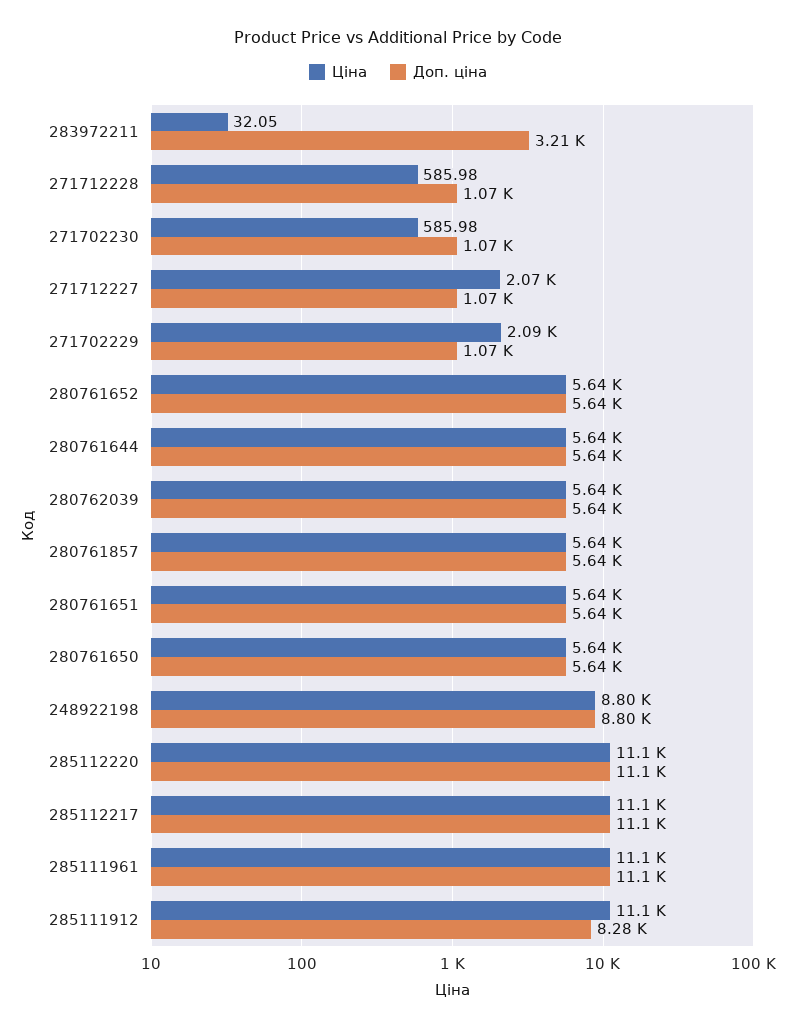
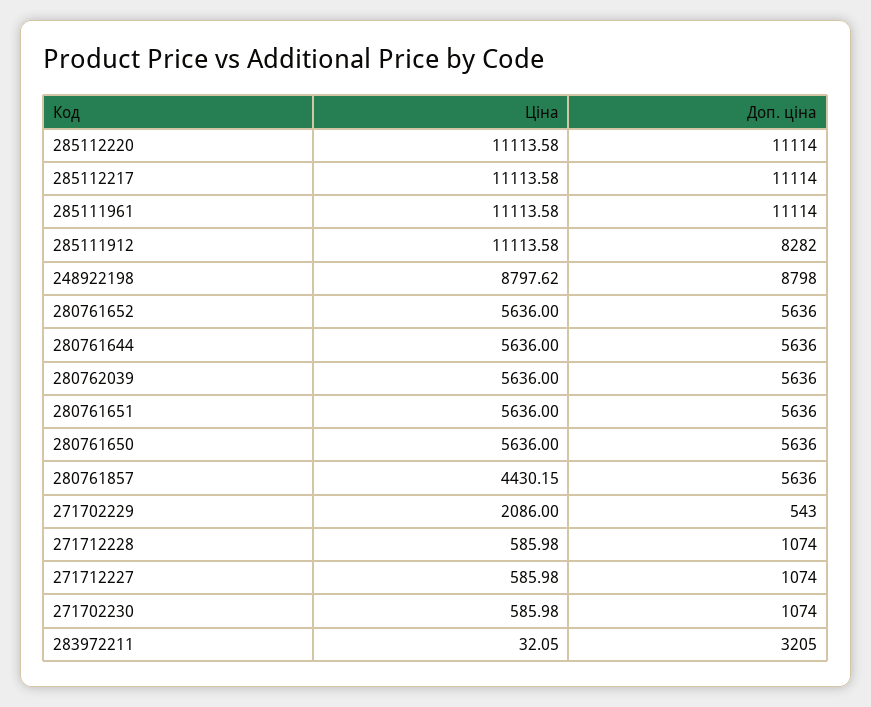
Ціна, 271712227: 2070 -> 585.98
Доп. ціна, 271702229: 1070 -> 543
Ціна, 280761857: 5640 -> 4430.15

